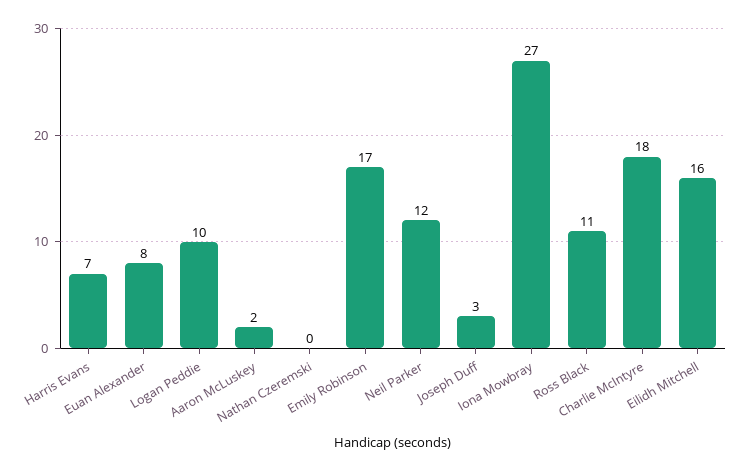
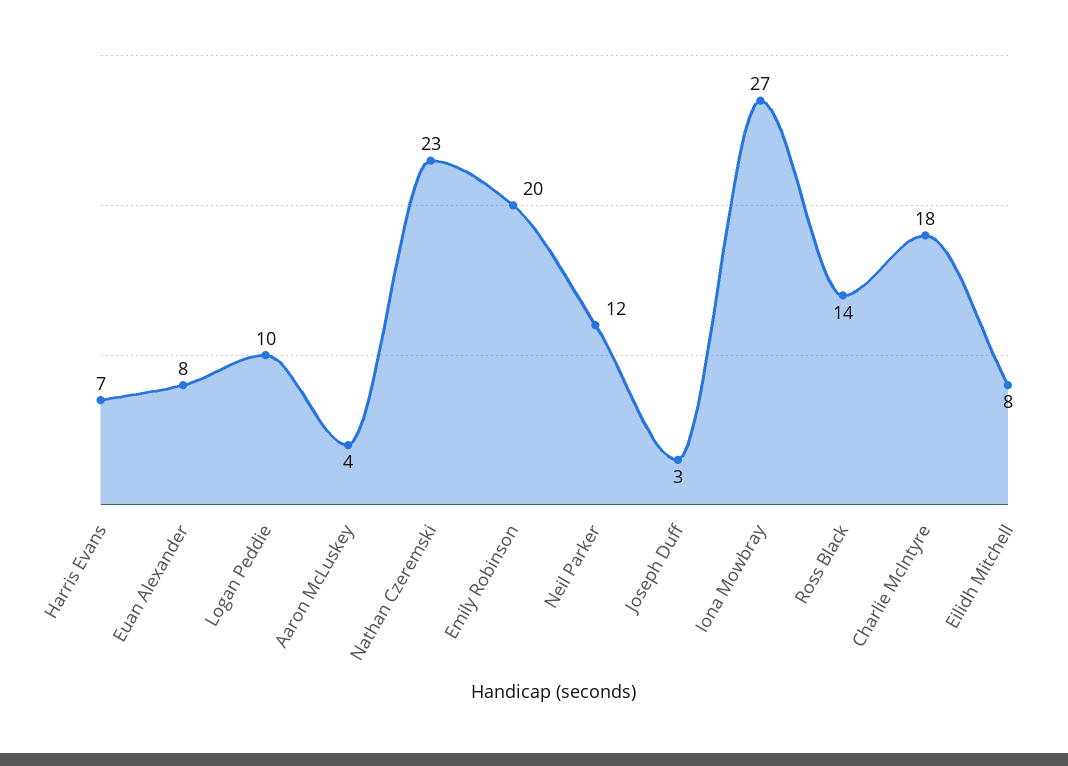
Aaron McLuskey: 2 -> 4
Nathan Czeremski: 0 -> 23
Emily Robinson: 17 -> 20
Ross Black: 11 -> 14
Eilidh Mitchell: 16 -> 8

